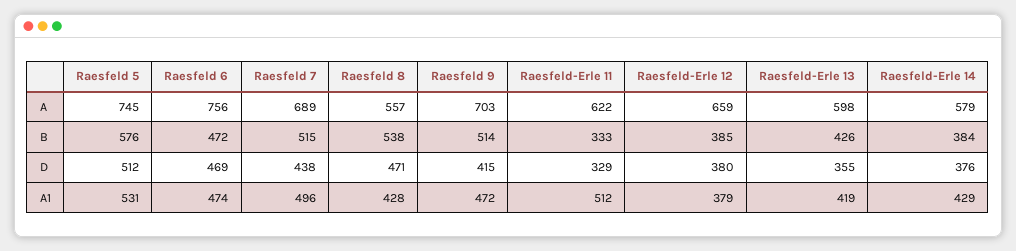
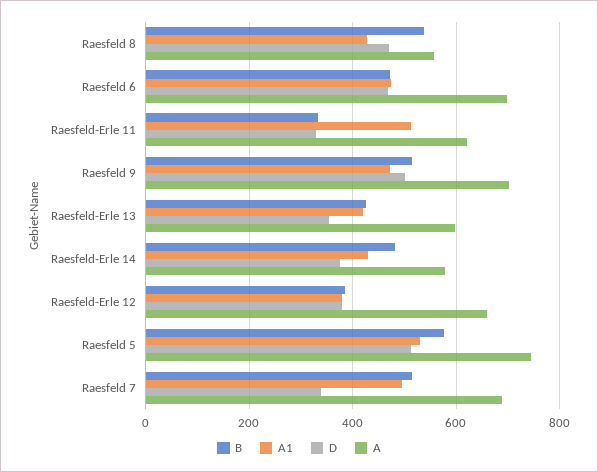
A, Raesfeld 6: 756 -> 700
B, Raesfeld-Erle 14: 384 -> 480
D, Raesfeld 7: 438 -> 340
D, Raesfeld 9: 415 -> 500

